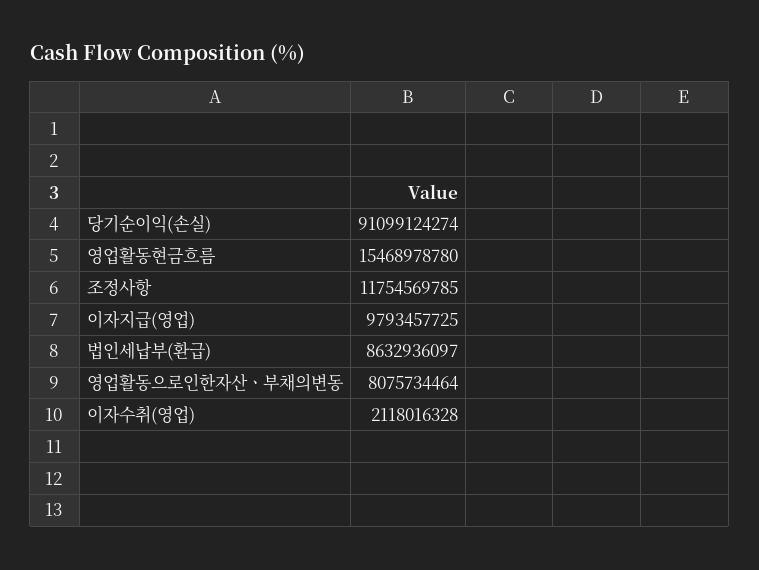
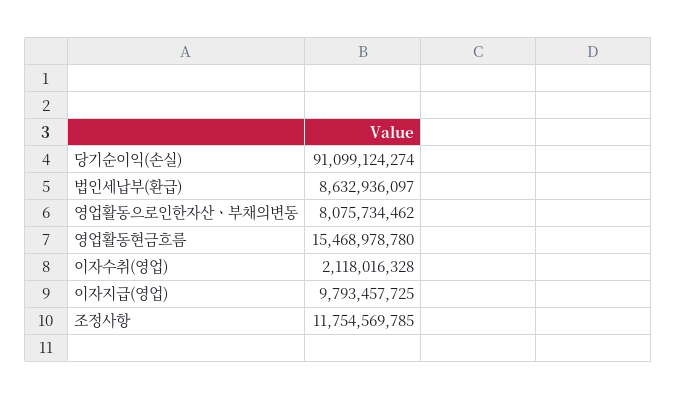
영업활동으로인한자산ㆍ부채의변동: 8075734464 -> 8075734462

